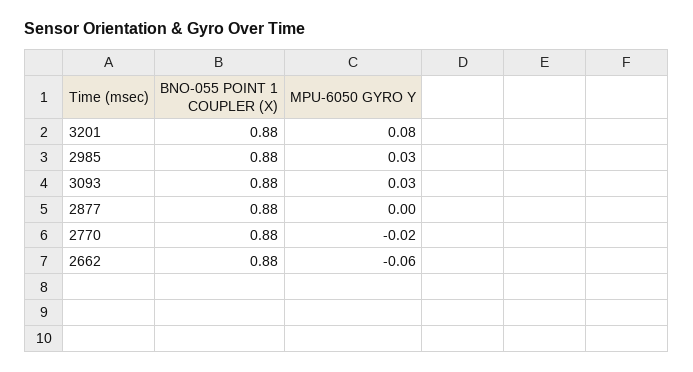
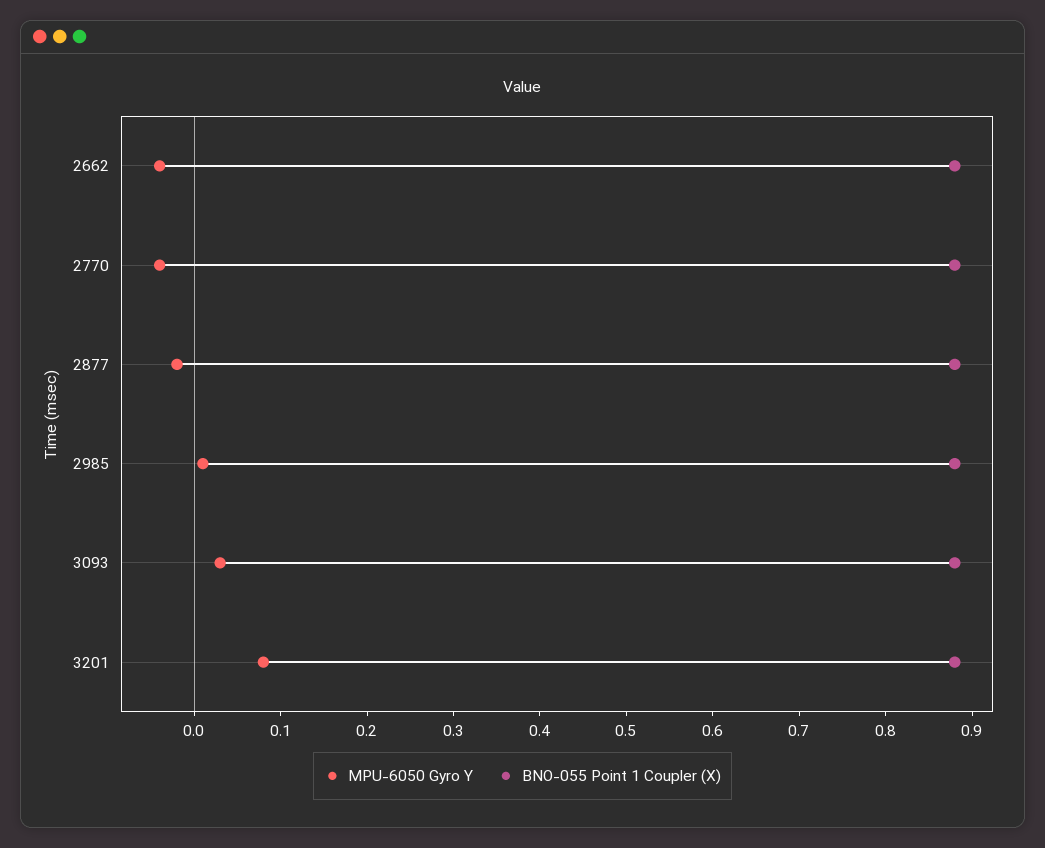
MPU-6050 GYRO Y, 2985: 0.03 -> 0.01
MPU-6050 GYRO Y, 2877: 0 -> -0.02
MPU-6050 GYRO Y, 2770: -0.02 -> -0.04
MPU-6050 GYRO Y, 2662: -0.06 -> -0.04

